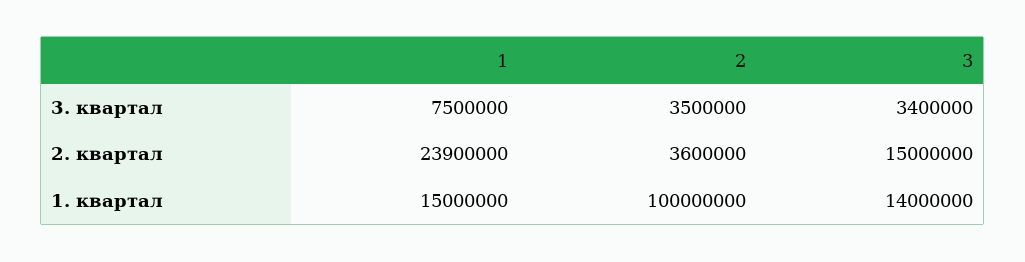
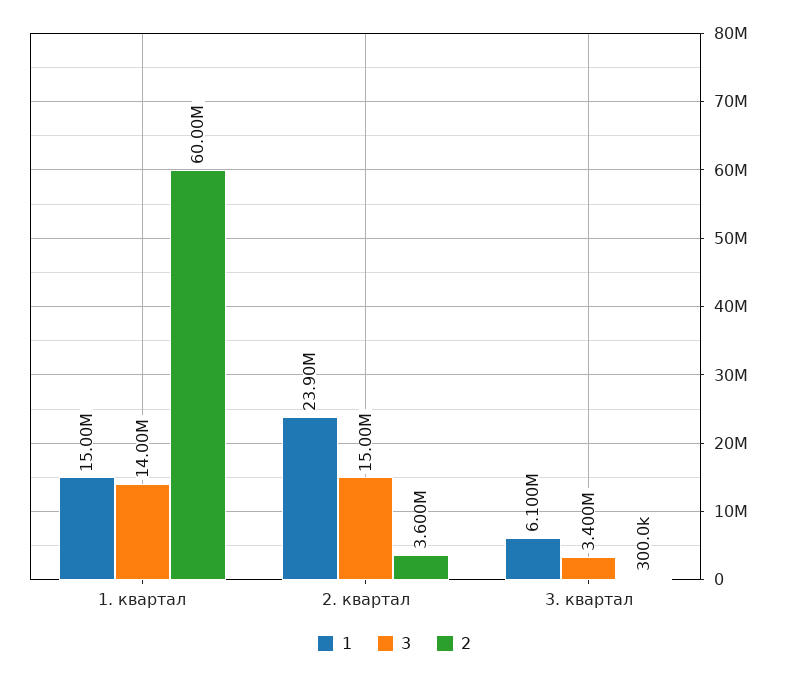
1, 3. квартал: 7500000 -> 6100000
2, 3. квартал: 3500000 -> 300000
2, 1. квартал: 100000000 -> 60000000

